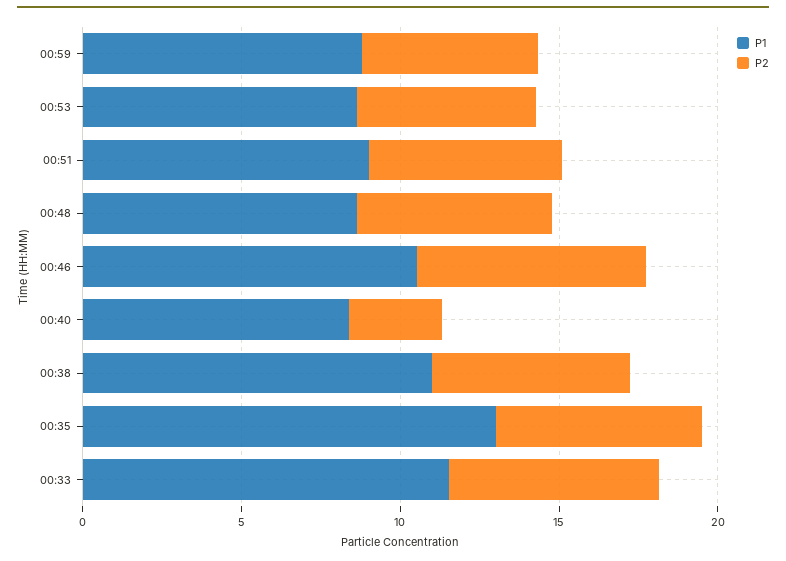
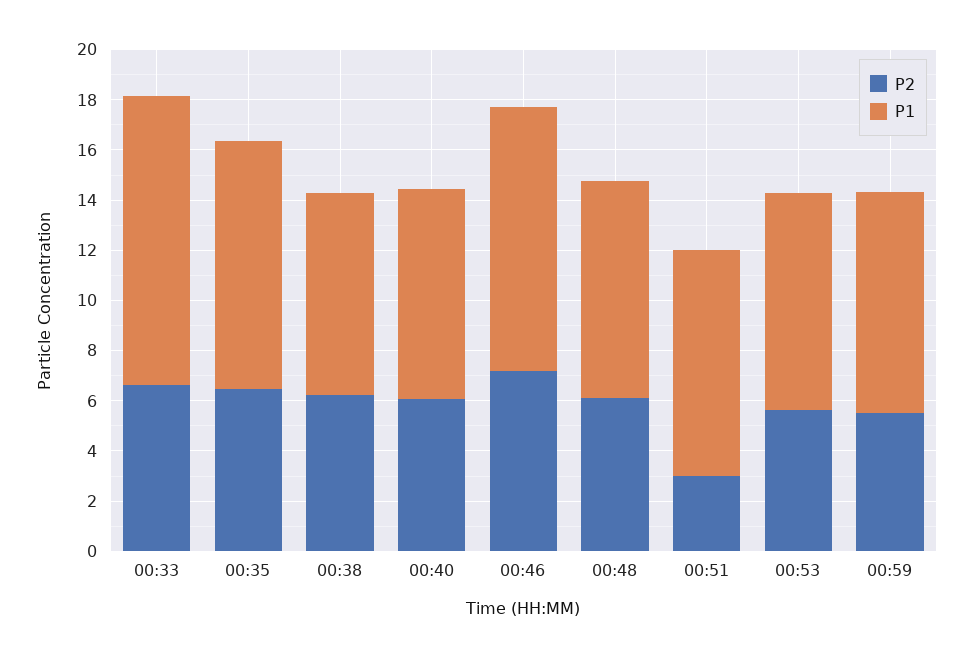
P2, 00:51: 6 -> 3
P2, 00:40: 3 -> 6
P1, 00:38: 11 -> 8
P1, 00:35: 13 -> 10

